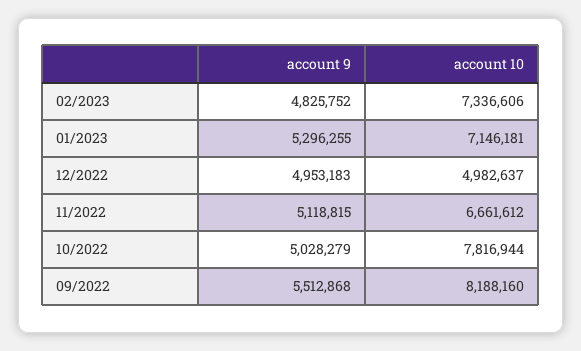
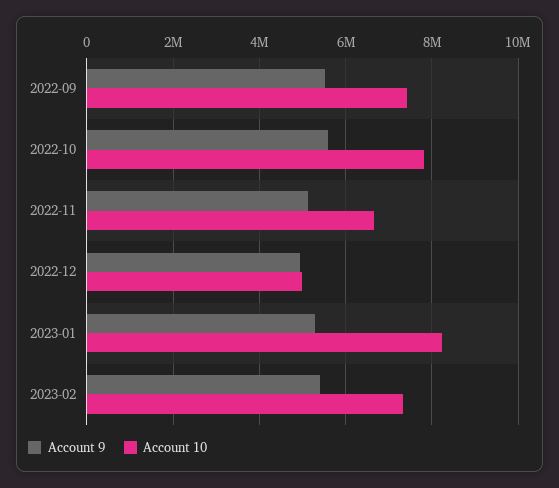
account 9, 02/2023: 4825752 -> 5400000
account 10, 01/2023: 7146181 -> 8200000
account 9, 10/2022: 5028279 -> 5600000
account 10, 09/2022: 8188160 -> 7400000

